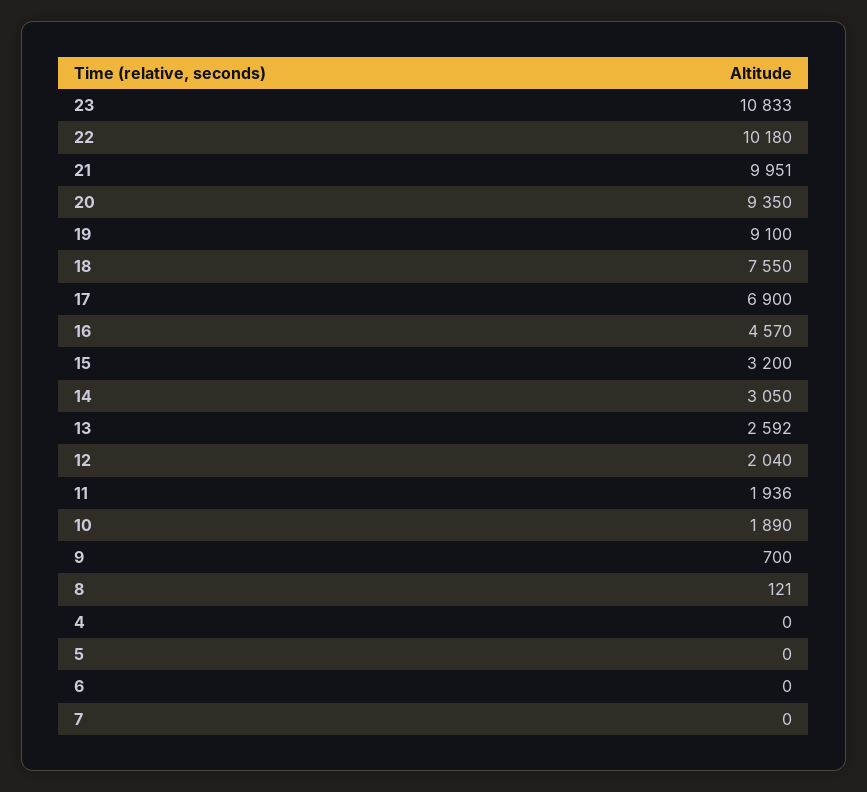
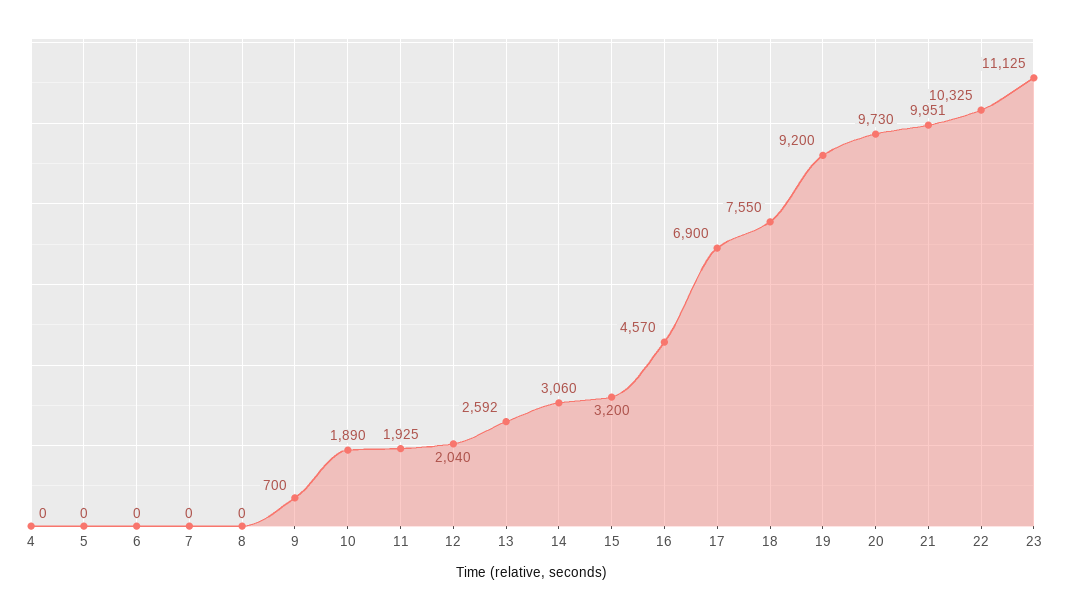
23: 10833 -> 11125
22: 10180 -> 10325
20: 9350 -> 9730
19: 9100 -> 9200
14: 3050 -> 3060
11: 1936 -> 1925
8: 121 -> 0

